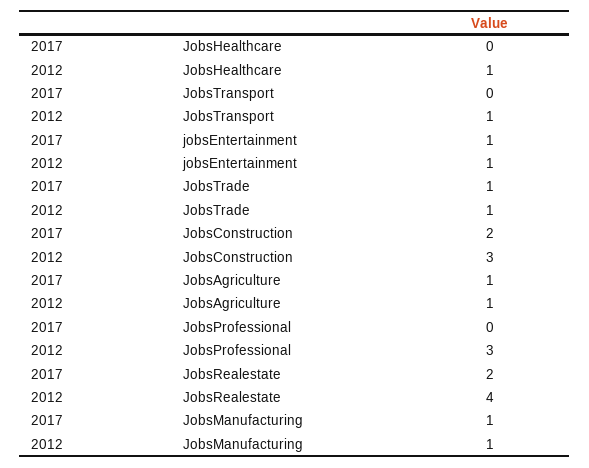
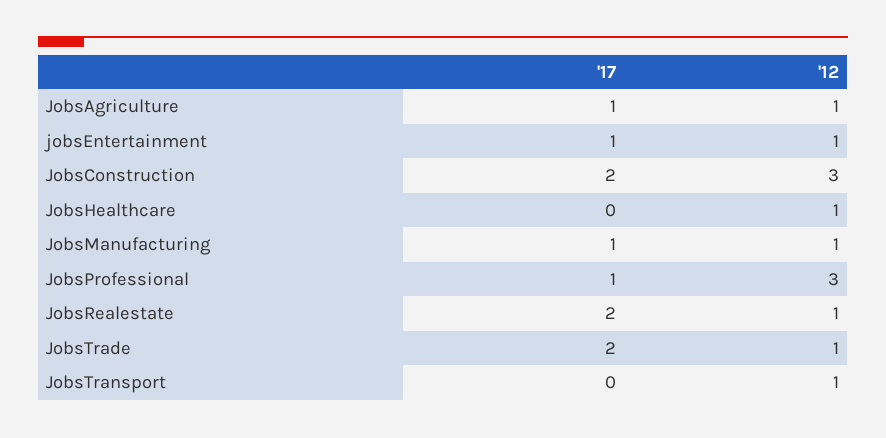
2017, JobsTrade: 1 -> 2
2017, JobsProfessional: 0 -> 1
2012, JobsRealestate: 4 -> 1

